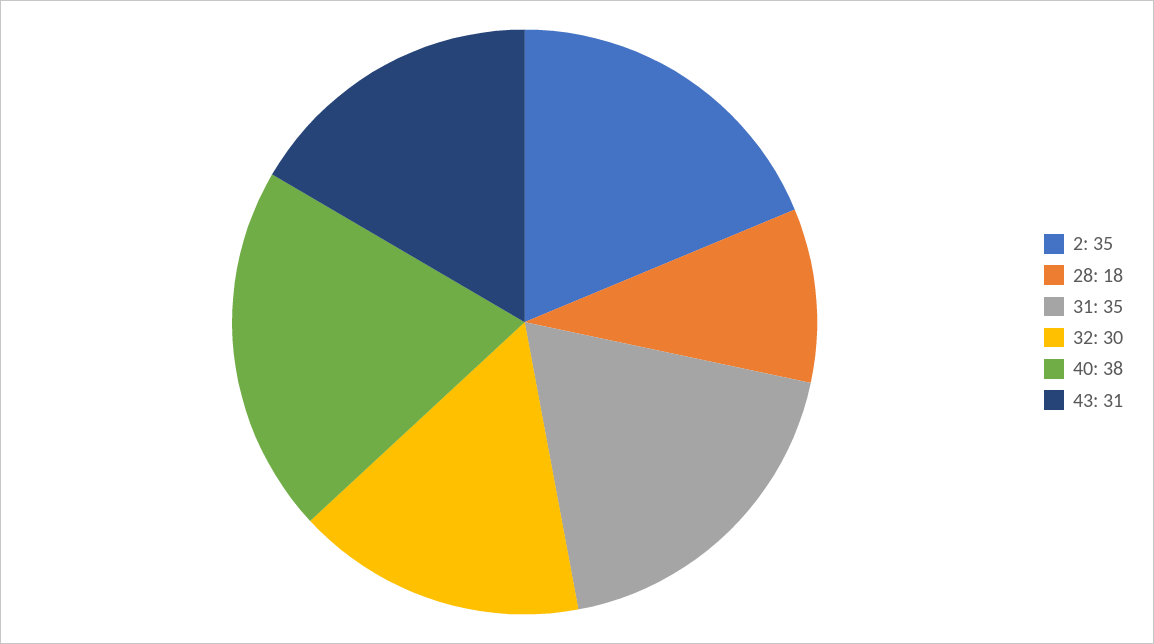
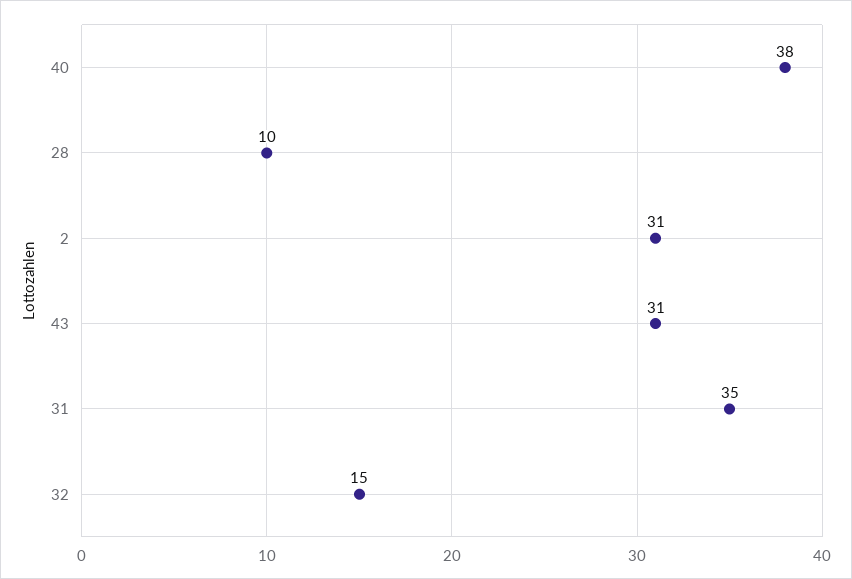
2: 35 -> 31
28: 18 -> 10
32: 30 -> 15

